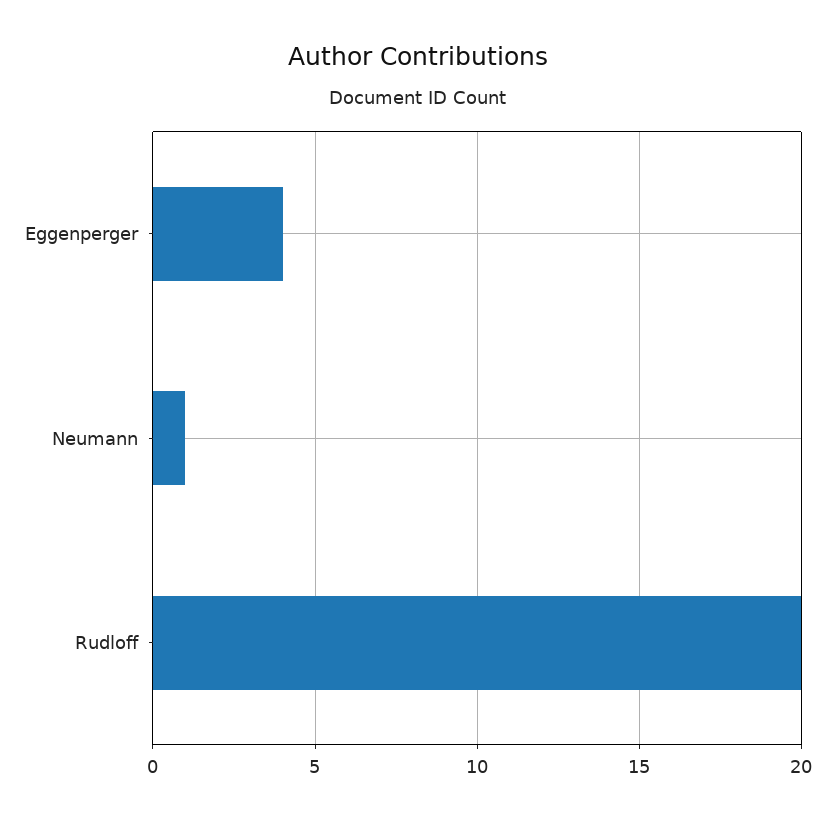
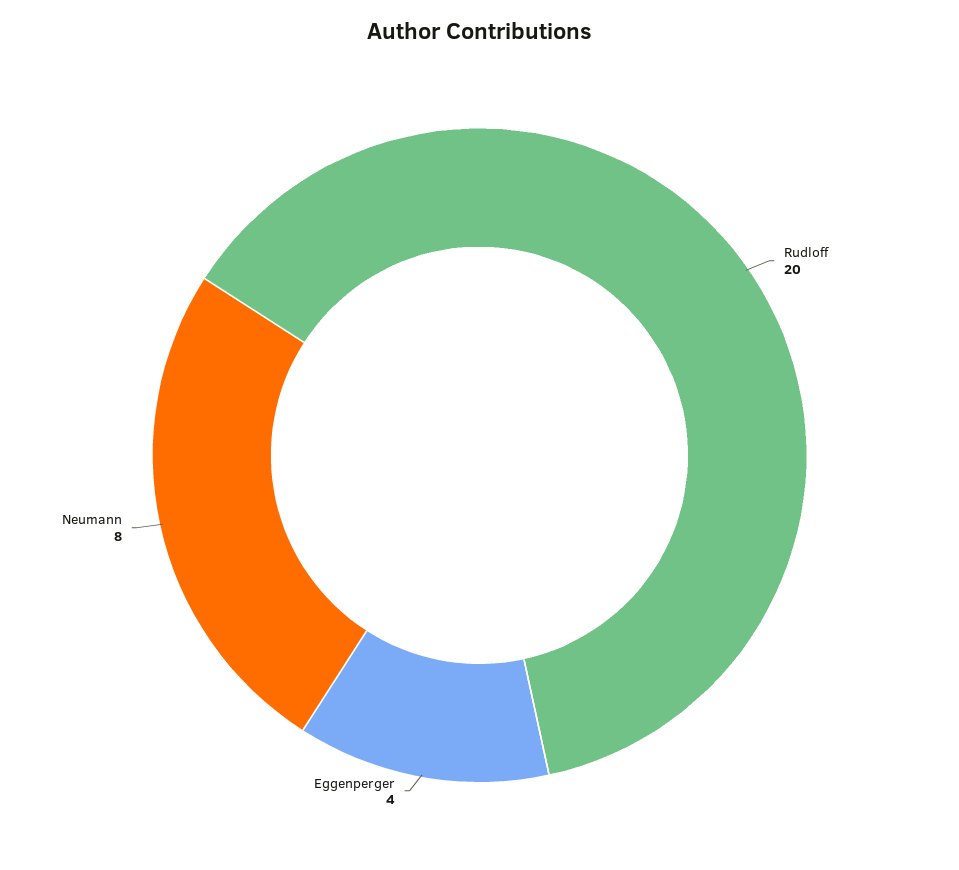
Neumann: 1 -> 8

